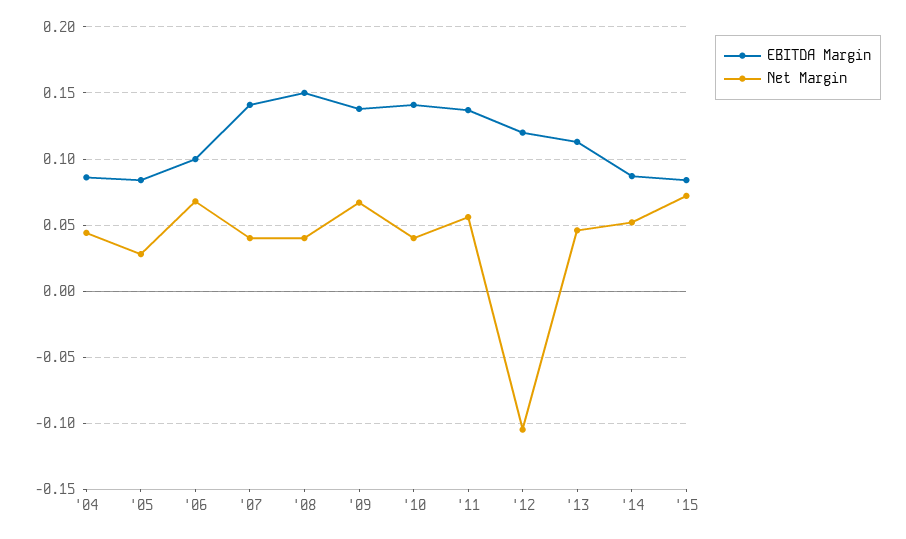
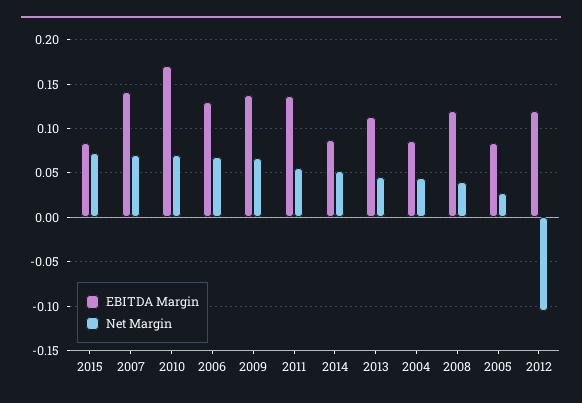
EBITDA Margin, '06: 0.1 -> 0.13
Net Margin, '07: 0.04 -> 0.07
EBITDA Margin, '08: 0.15 -> 0.12
EBITDA Margin, '10: 0.14 -> 0.17
Net Margin, '10: 0.04 -> 0.07

